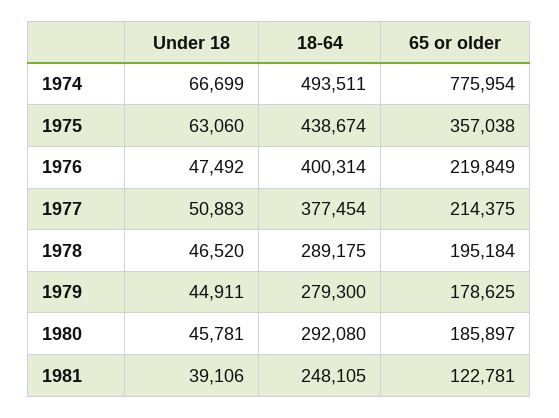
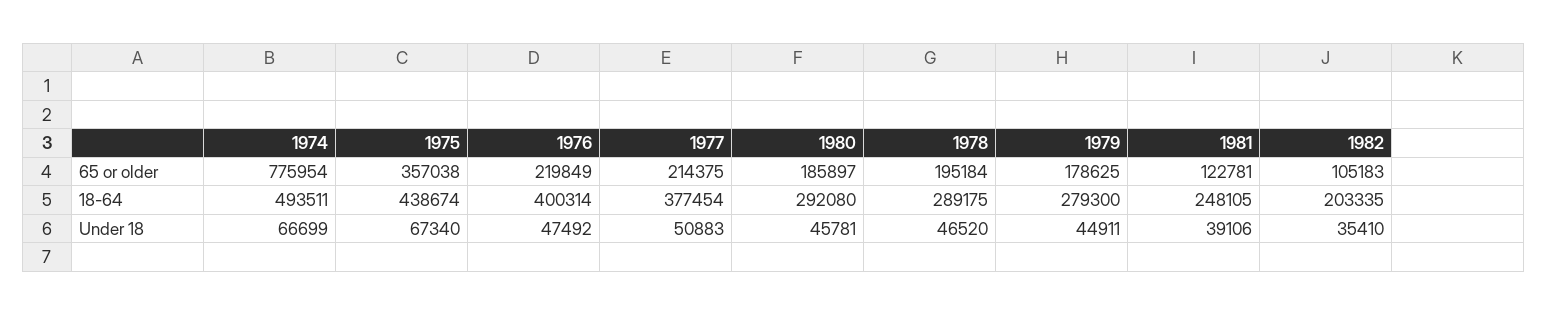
Under 18, 1975: 63060 -> 67340
65 or older, 1982: none -> 105183
18-64, 1982: none -> 203335
Under 18, 1982: none -> 35410

